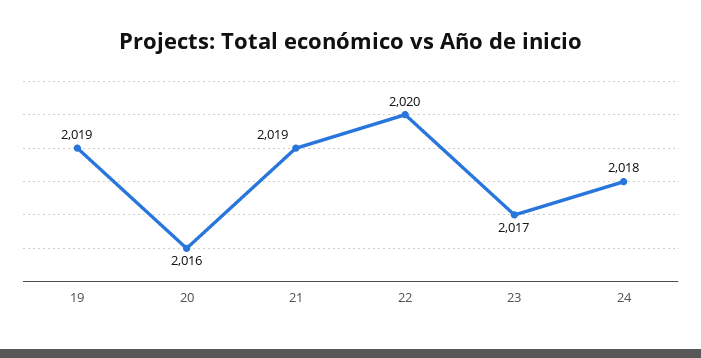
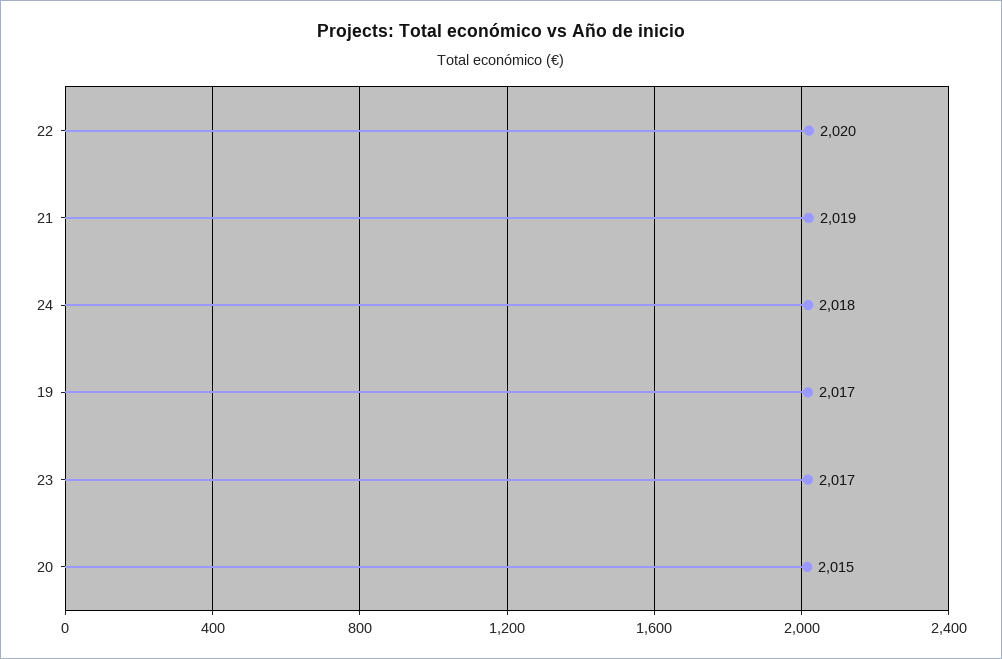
19: 2019 -> 2017
20: 2016 -> 2015

